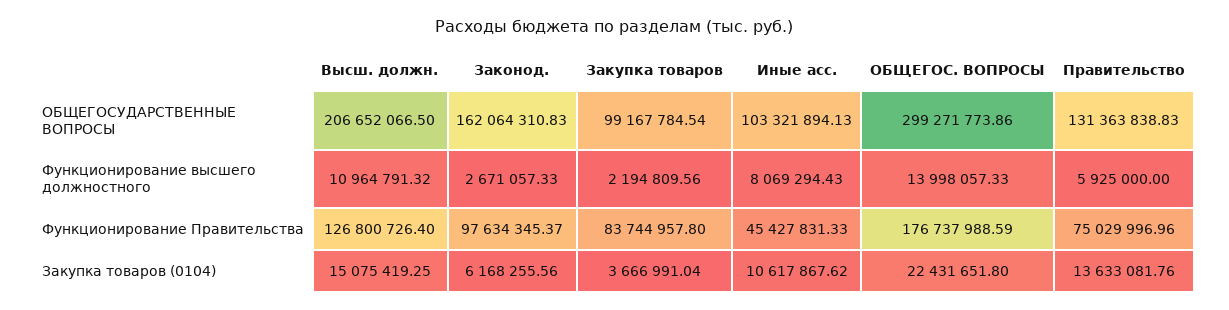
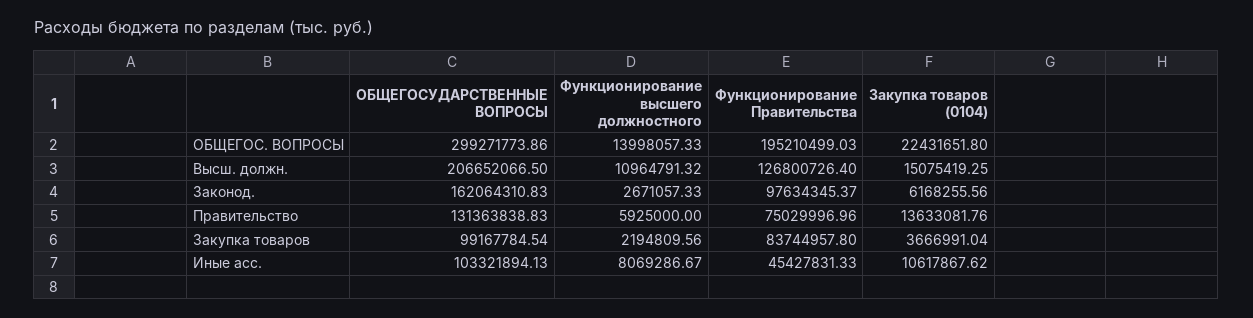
Иные асс., Функционирование высшего должностного: 8069294.43 -> 8069286.67
ОБЩЕГОС. ВОПРОСЫ, Функционирование Правительства: 176737988.59 -> 195210499.03

